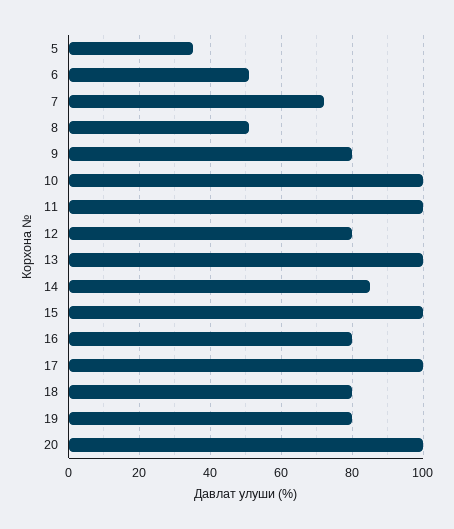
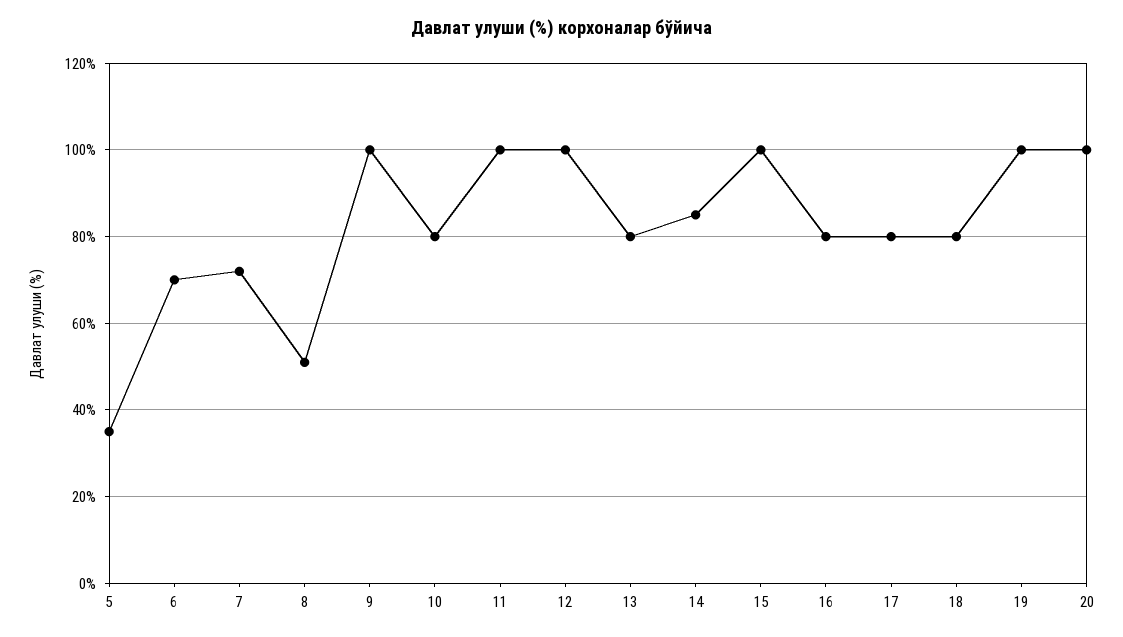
6: 50 -> 70
9: 80 -> 100
10: 100 -> 80
12: 80 -> 100
13: 100 -> 80
17: 100 -> 80
19: 80 -> 100

